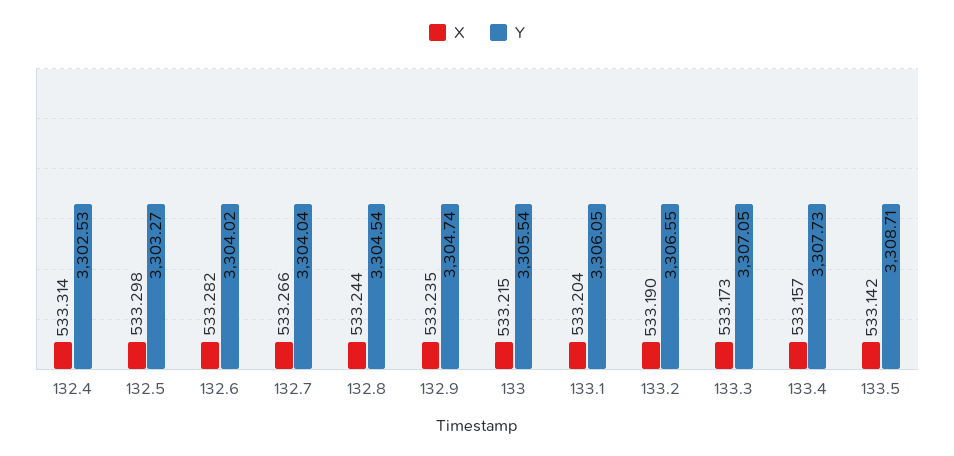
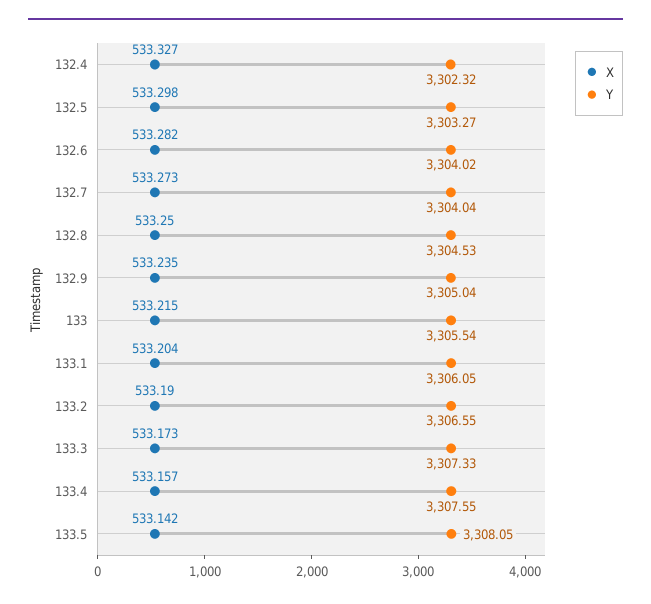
X, 132.4: 533.314 -> 533.327
Y, 132.4: 3302.53 -> 3302.32
X, 132.7: 533.266 -> 533.273
X, 132.8: 533.244 -> 533.25
Y, 132.8: 3304.54 -> 3304.53
Y, 132.9: 3304.74 -> 3305.04
Y, 133.3: 3307.05 -> 3307.33
Y, 133.4: 3307.73 -> 3307.55
Y, 133.5: 3308.71 -> 3308.05

